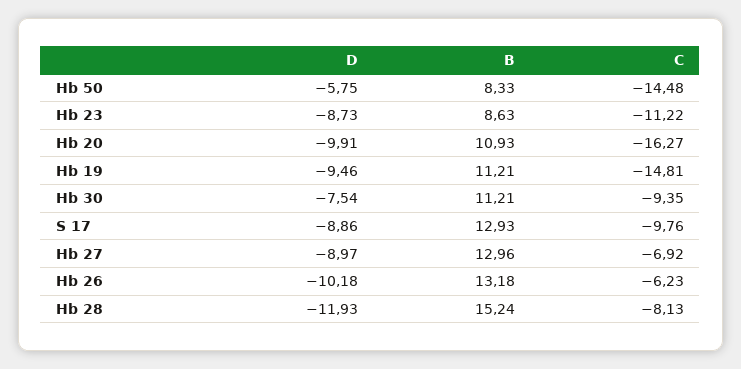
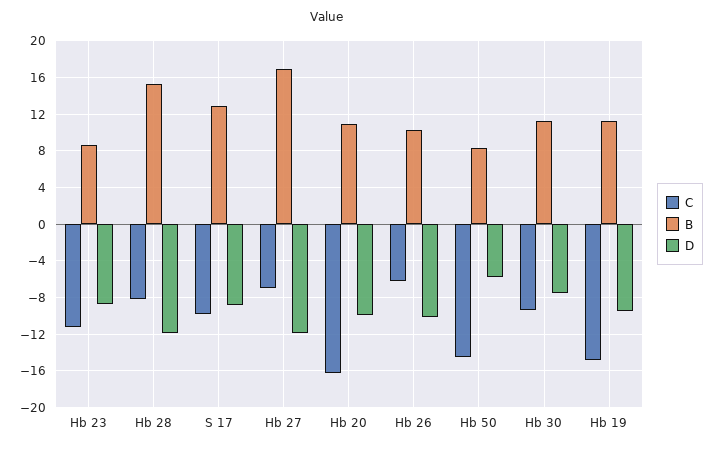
D, Hb 27: -8.97 -> -12
B, Hb 27: 12.96 -> 17
B, Hb 26: 13.18 -> 10

